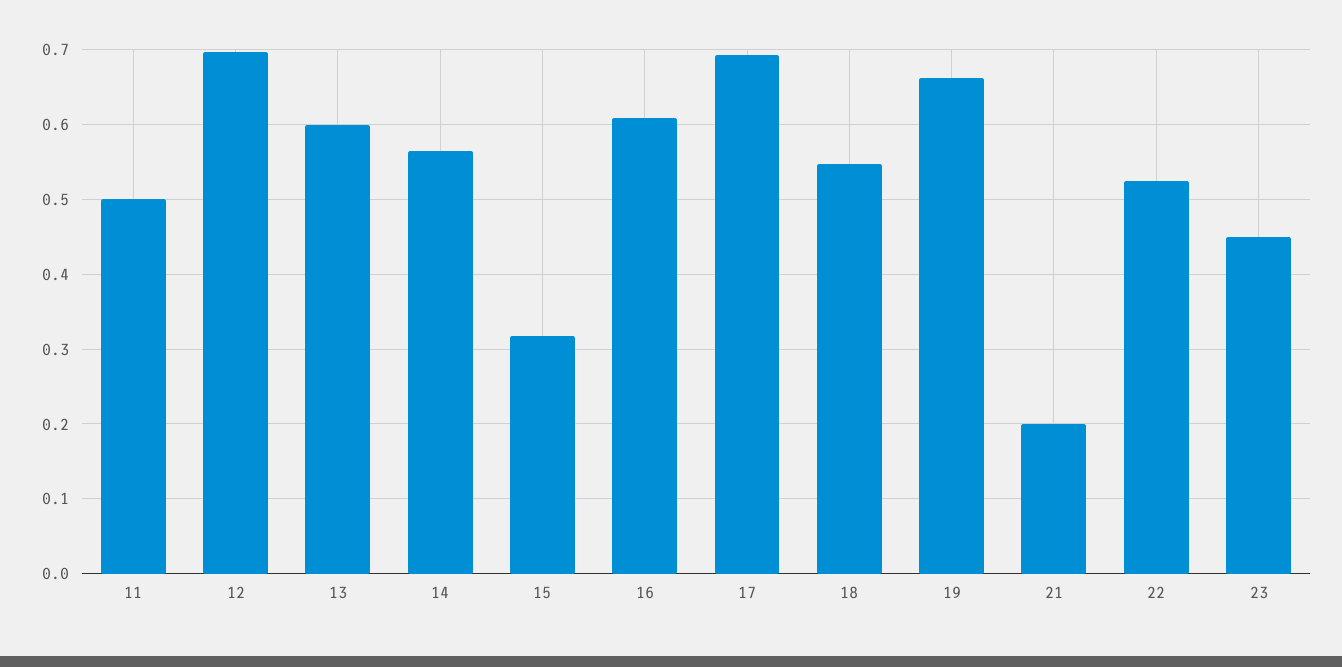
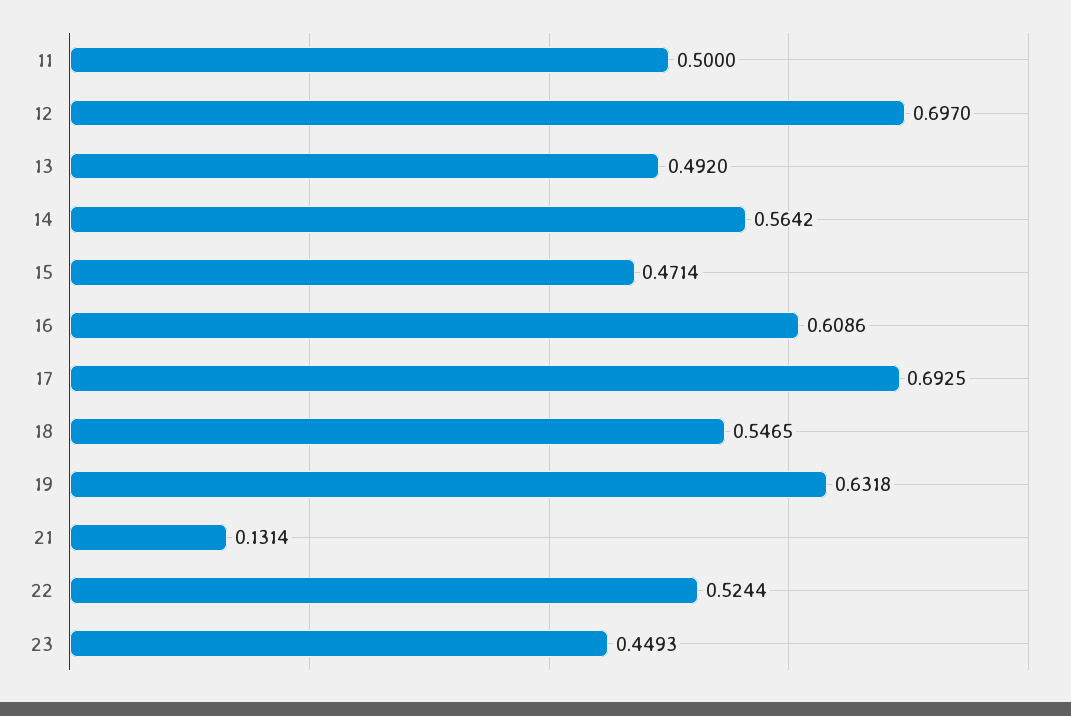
13: 0.6 -> 0.492
15: 0.32 -> 0.4714
19: 0.66 -> 0.6318
21: 0.2 -> 0.1314

